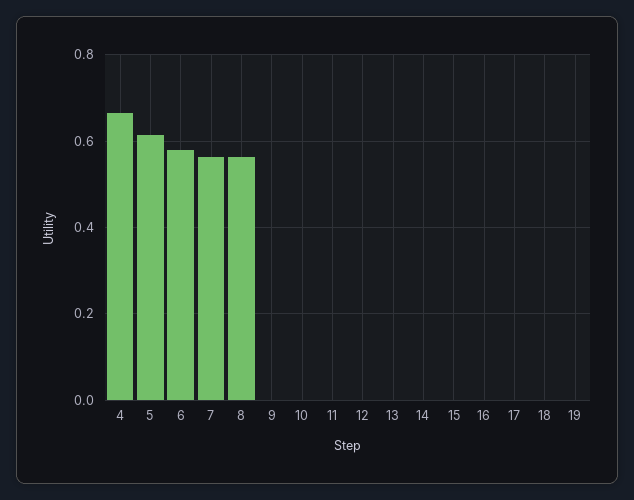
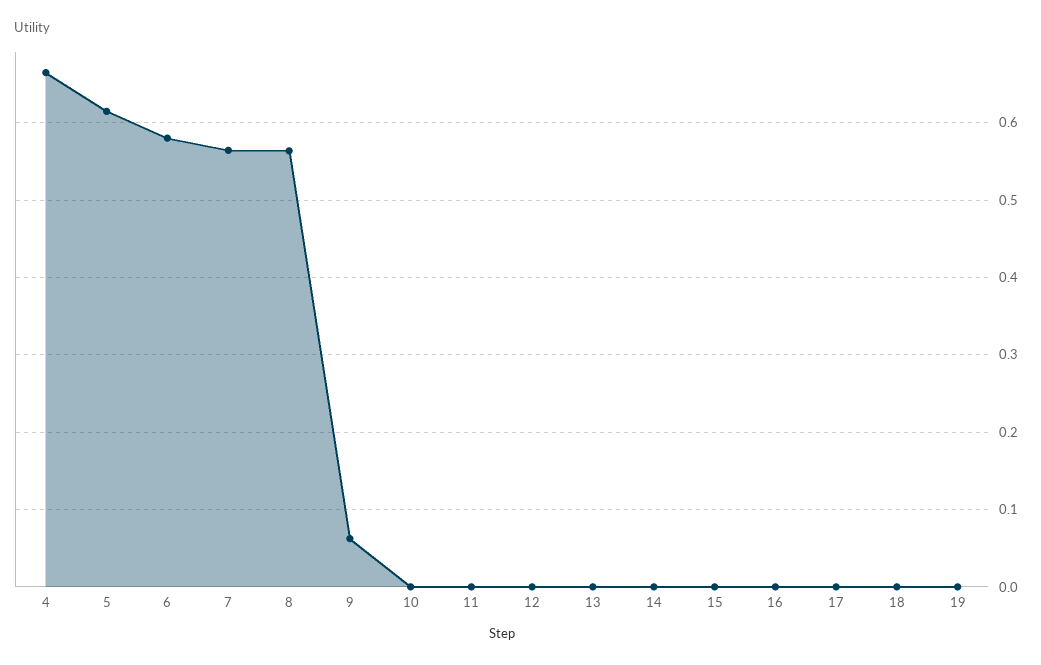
9: 0 -> 0.06

